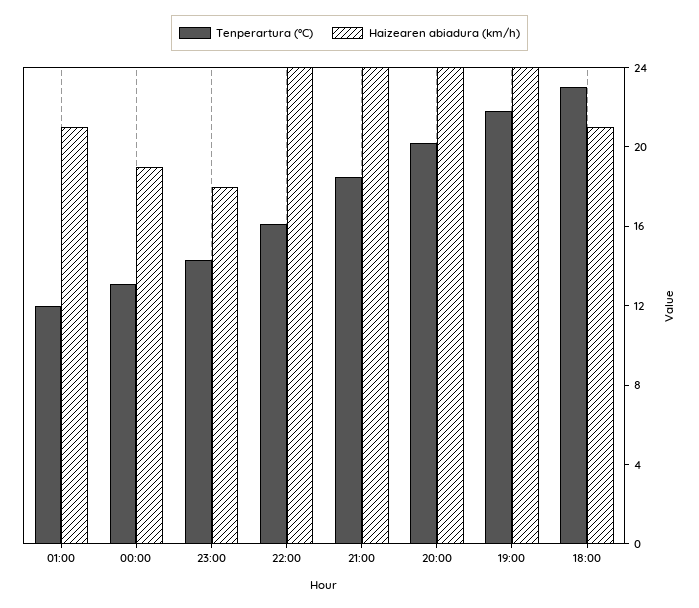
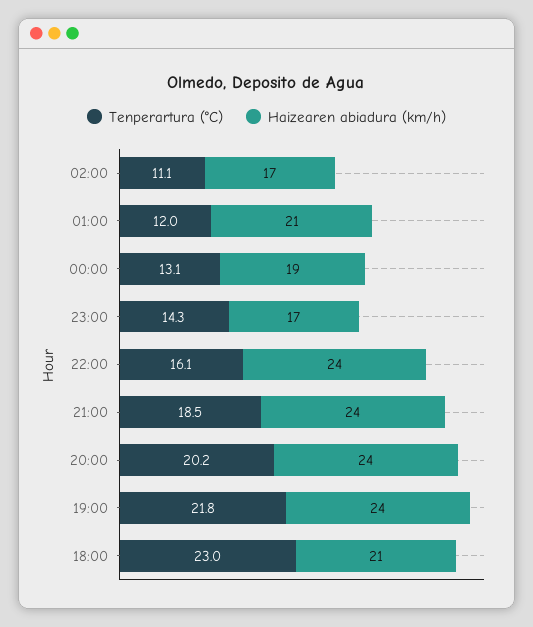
Haizearen abiadura (km/h), 23:00: 18 -> 17
Tenperartura (°C), 02:00: none -> 11.1
Haizearen abiadura (km/h), 02:00: none -> 17

